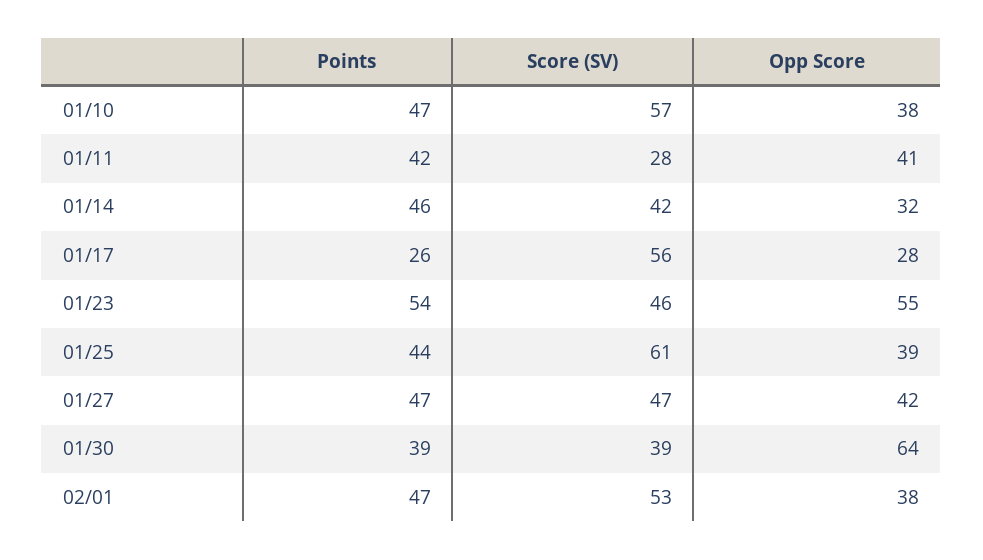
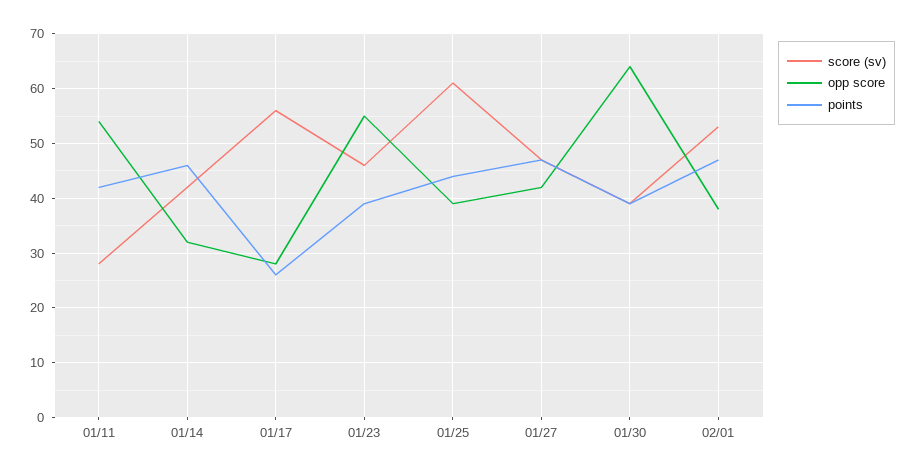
Points, 01/10: 47 -> none
Score (SV), 01/10: 57 -> none
Opp Score, 01/10: 38 -> none
Opp Score, 01/11: 41 -> 55
Points, 01/23: 54 -> 40

